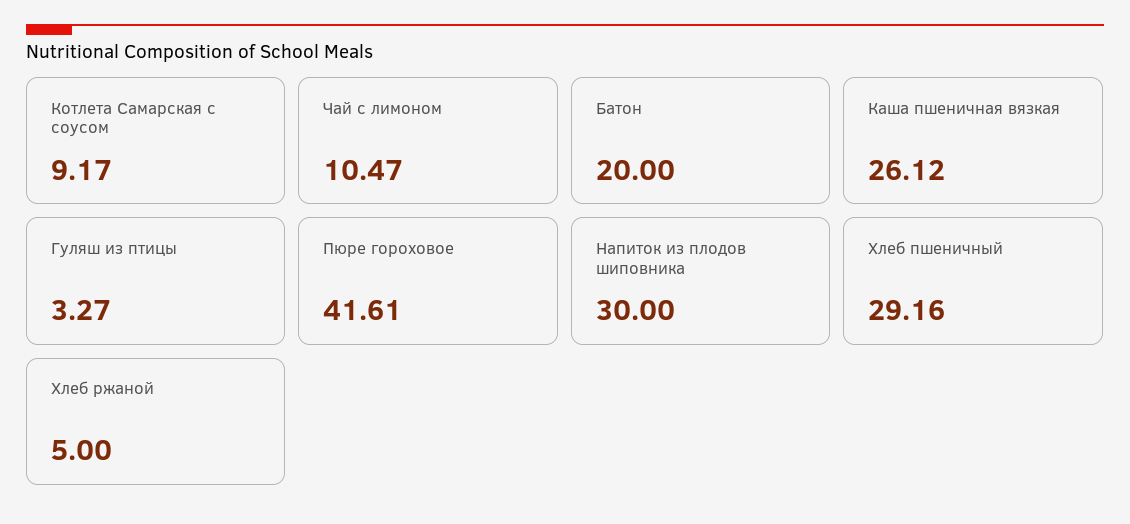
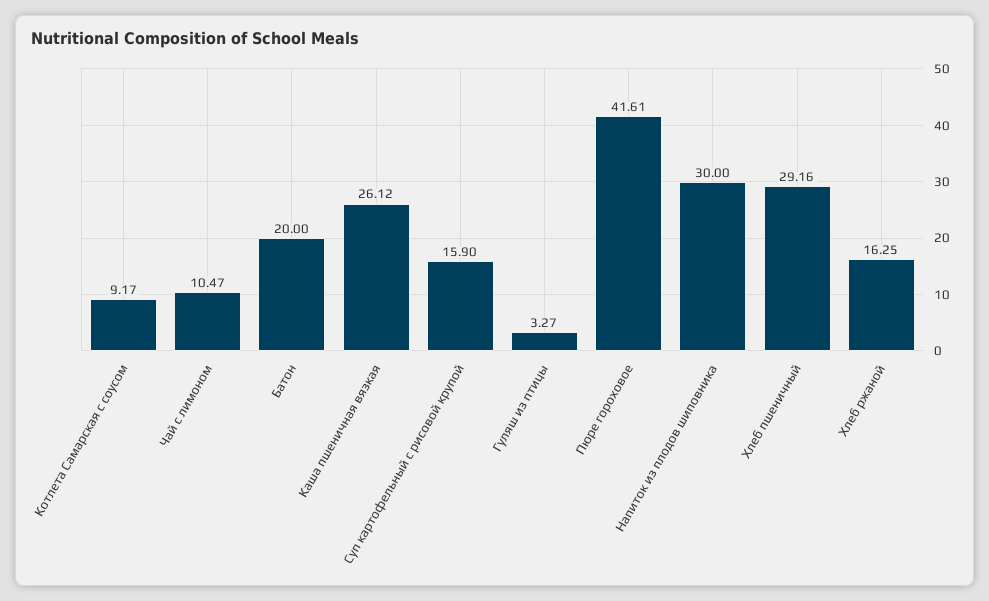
Хлеб ржаной: 5 -> 16.25
Суп картофельный с рисовой крупой: none -> 15.9

